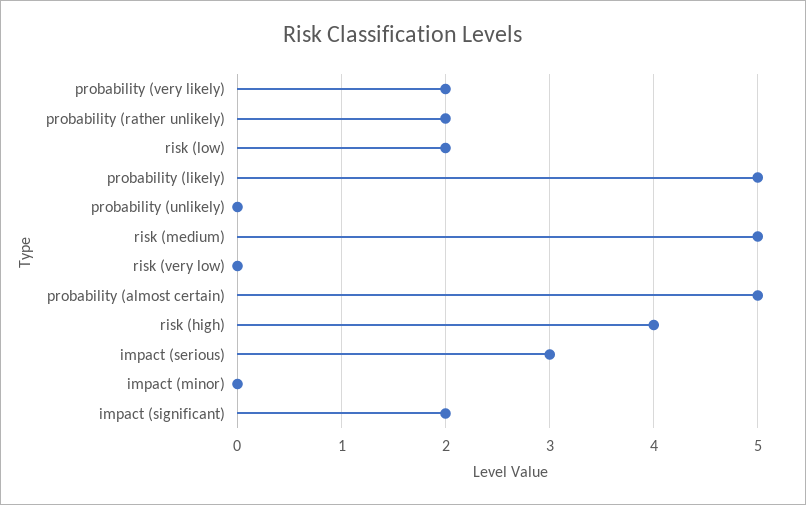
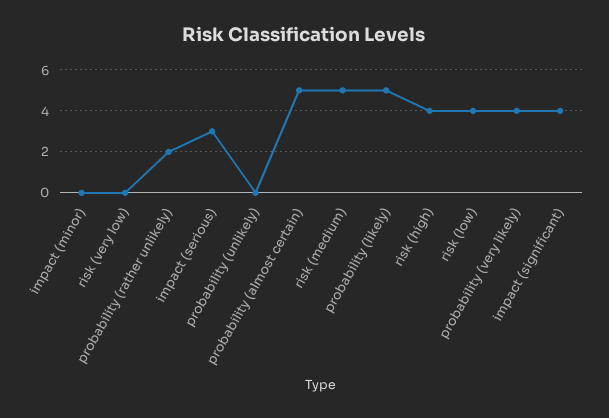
probability (very likely): 2 -> 4
risk (low): 2 -> 4
impact (significant): 2 -> 4

